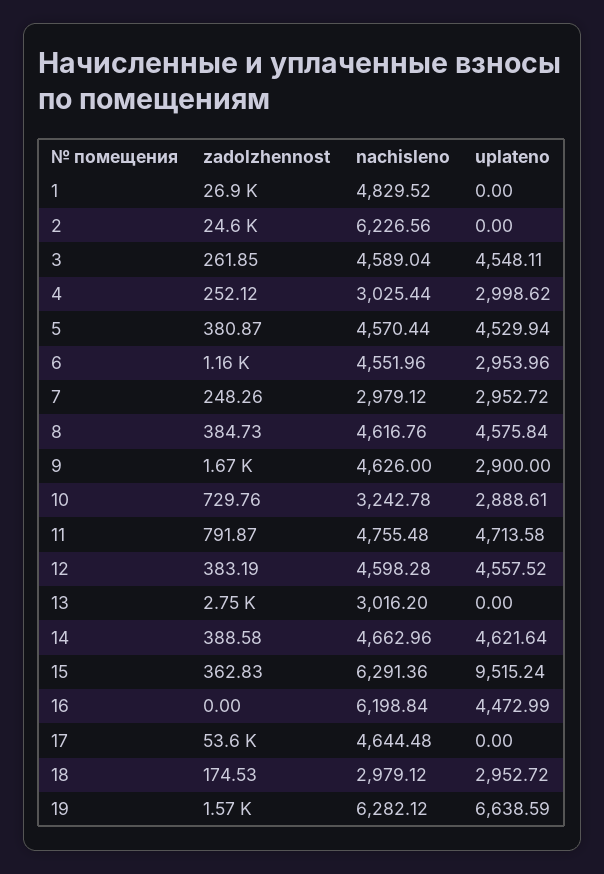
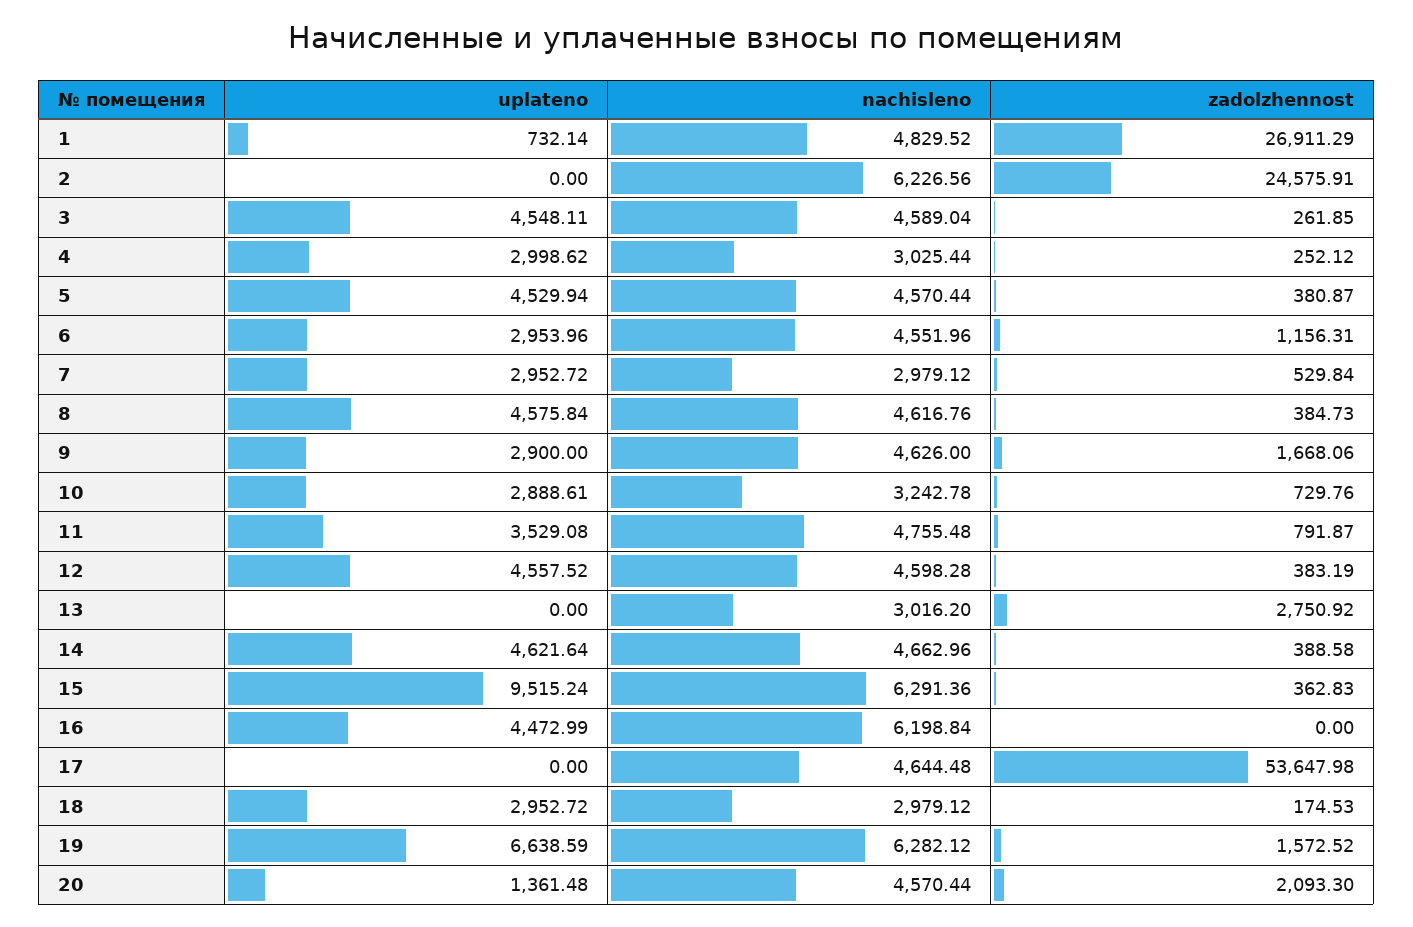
uplateno, 1: 0 -> 732.14
zadolzhennost, 7: 248.26 -> 529.84
uplateno, 11: 4713.58 -> 3529.08
uplateno, 20: none -> 1361.48
nachisleno, 20: none -> 4570.44
zadolzhennost, 20: none -> 2093.3

